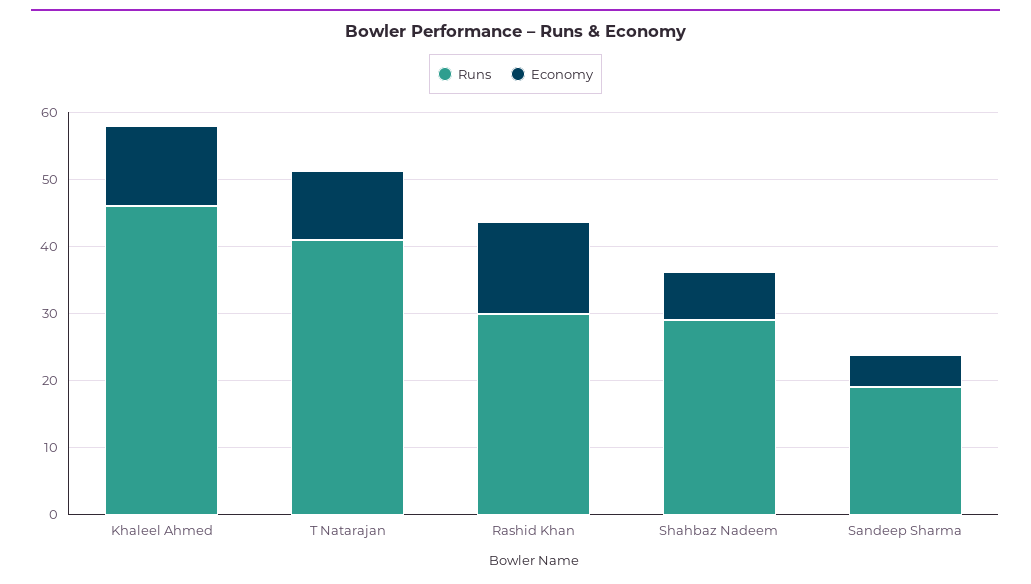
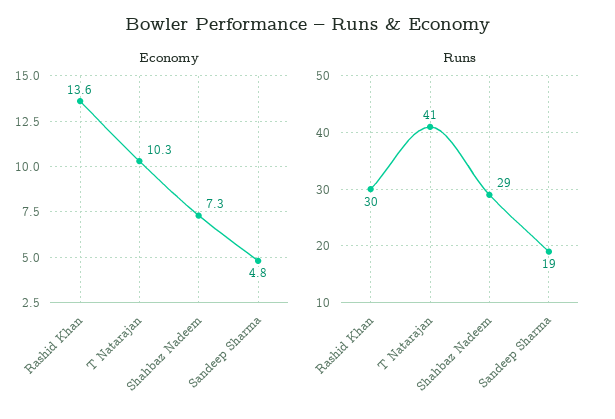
Runs, Khaleel Ahmed: 46 -> none
Economy, Khaleel Ahmed: 12 -> none

